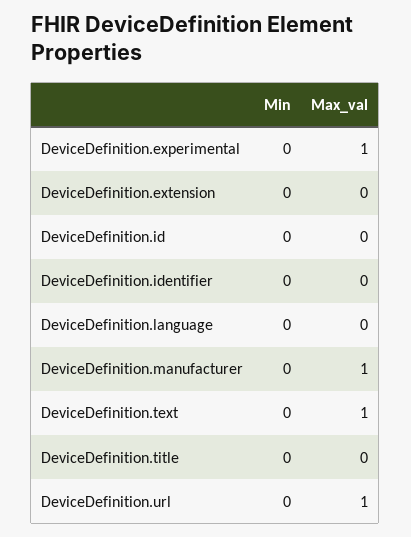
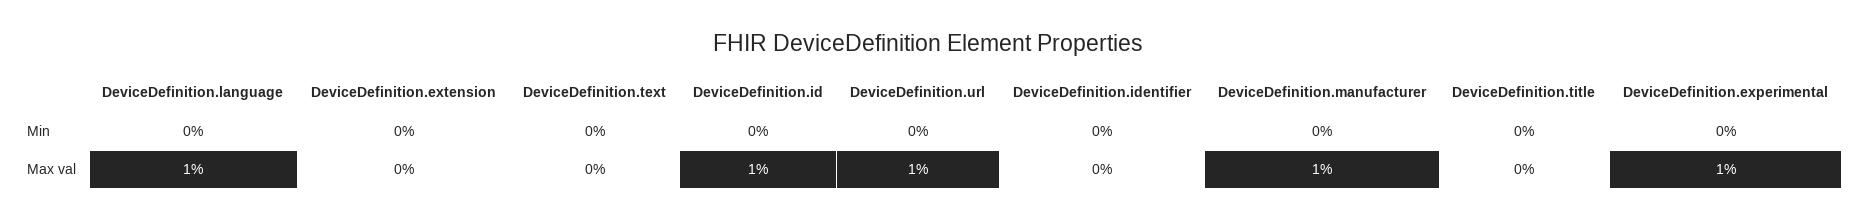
Max_val, DeviceDefinition.id: 0 -> 1
Max_val, DeviceDefinition.language: 0 -> 1
Max_val, DeviceDefinition.text: 1 -> 0

